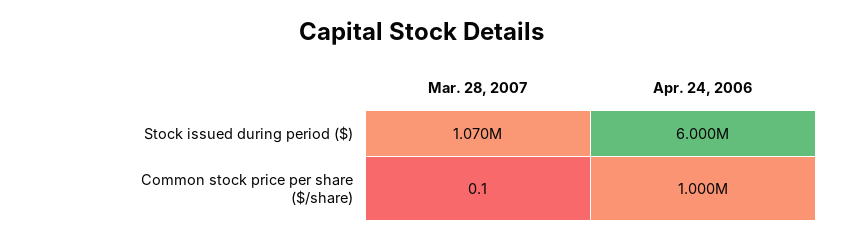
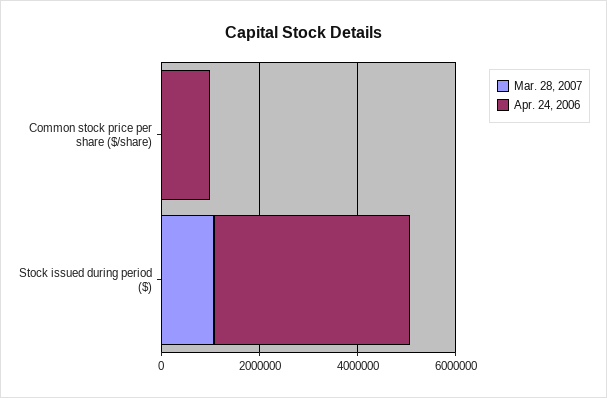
Apr. 24, 2006, Stock issued during period ($): 6000000 -> 4000000

